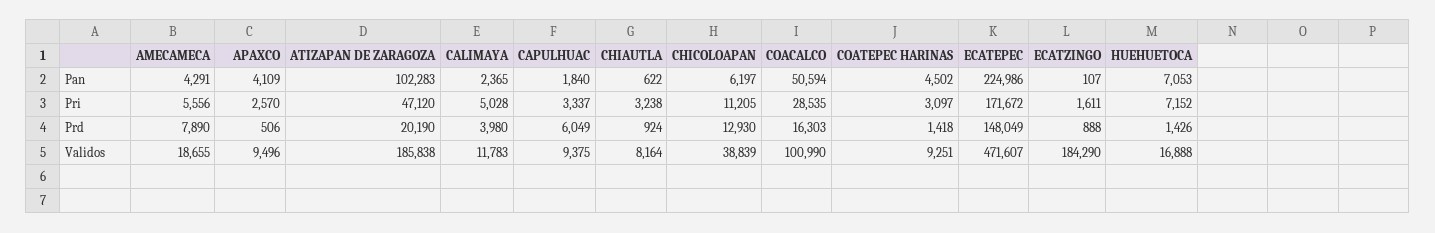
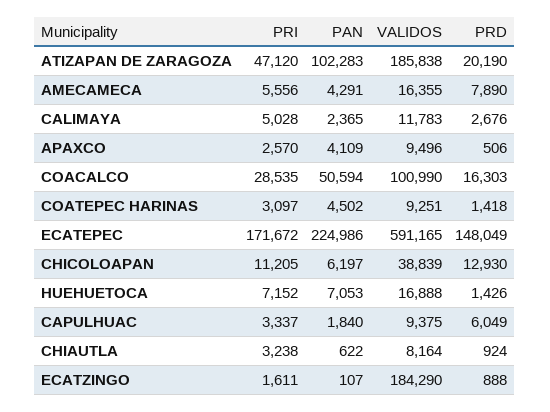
CALIMAYA, Prd: 3980 -> 2676
AMECAMECA, Validos: 18655 -> 16355
ECATEPEC, Validos: 471607 -> 591165

